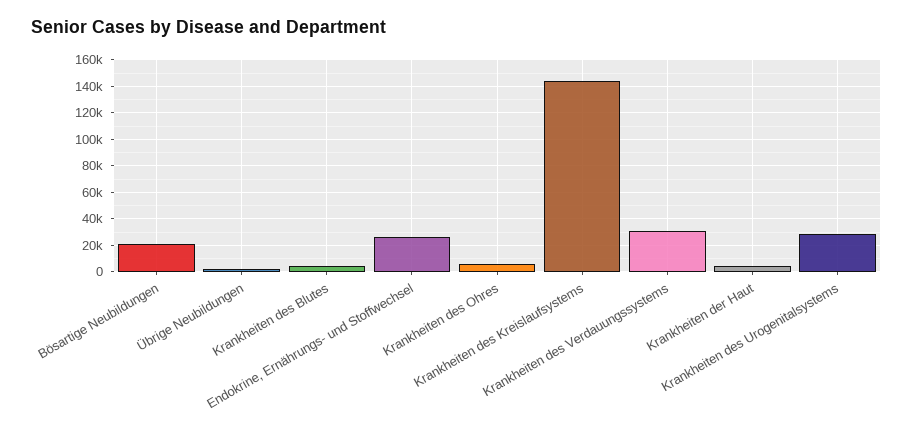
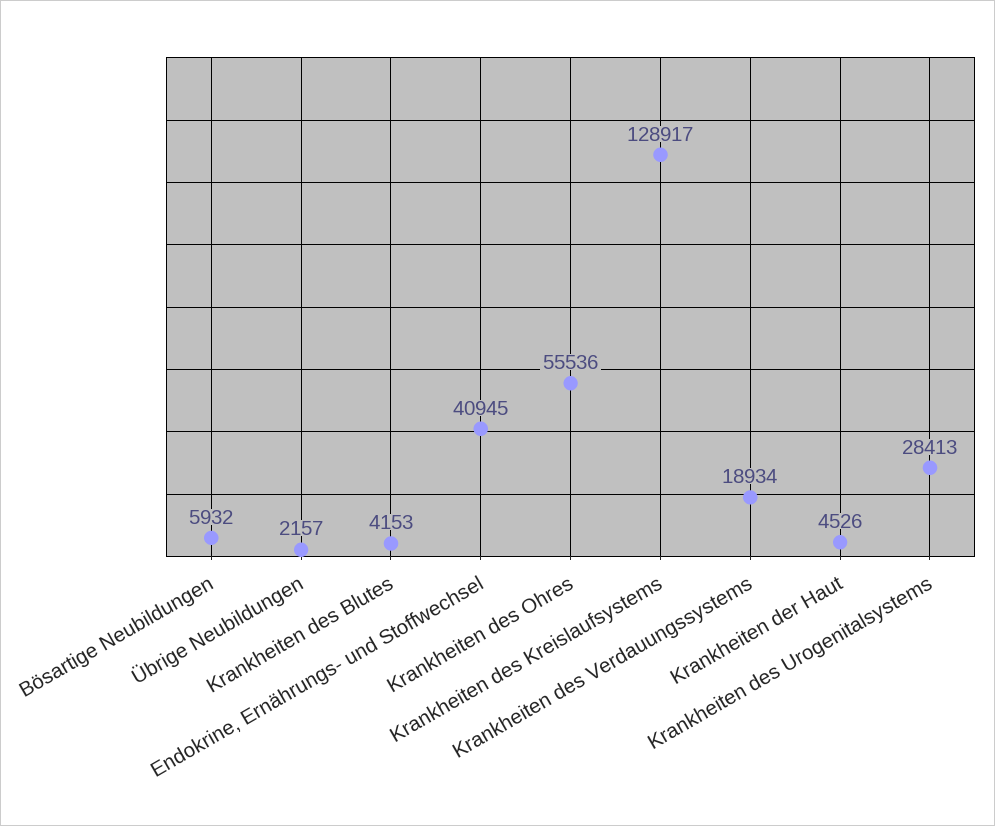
Bösartige Neubildungen: 20000 -> 5932
Endokrine, Ernährungs- und Stoffwechsel: 25000 -> 40945
Krankheiten des Ohres: 5000 -> 55536
Krankheiten des Kreislaufsystems: 145000 -> 128917
Krankheiten des Verdauungssystems: 30000 -> 18934

